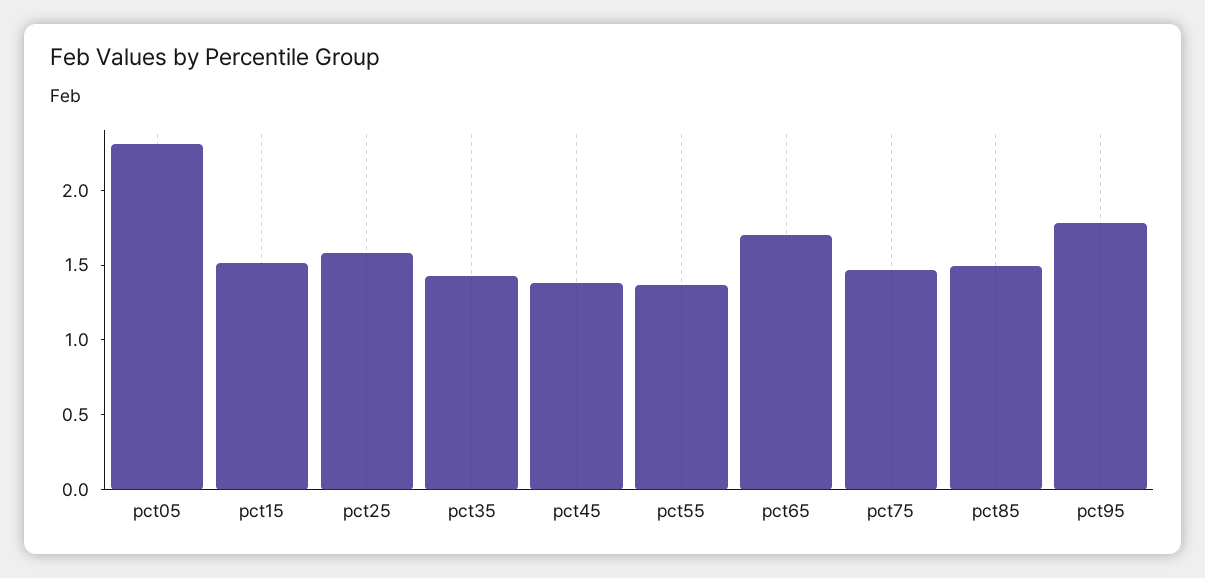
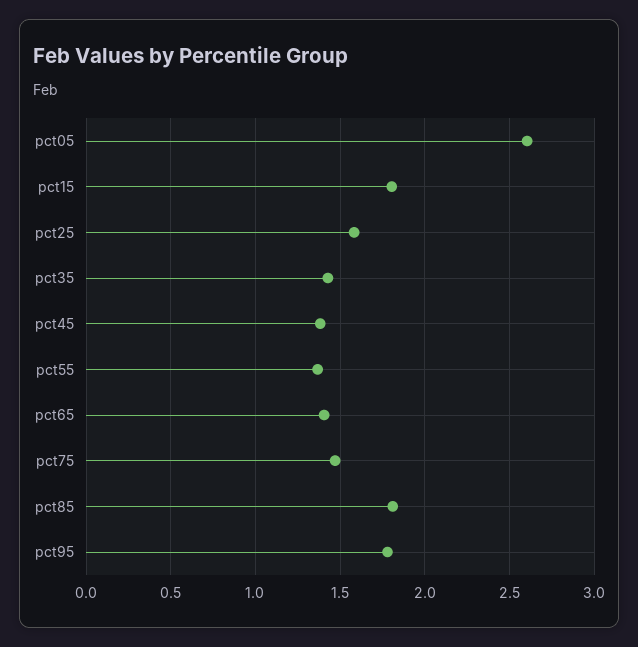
pct05: 2.3 -> 2.6
pct15: 1.5 -> 1.8
pct65: 1.7 -> 1.4
pct85: 1.5 -> 1.8

